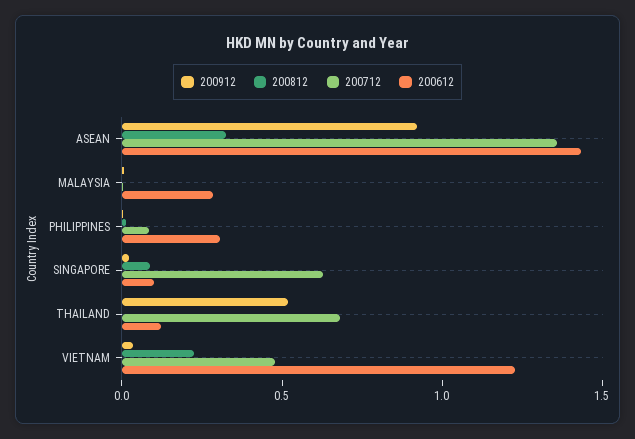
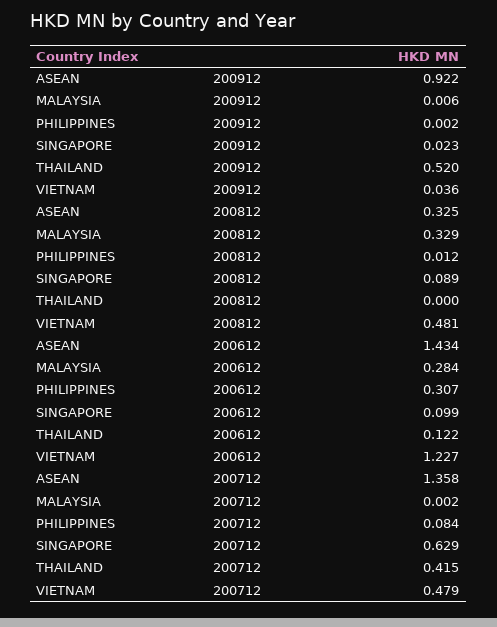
200812, MALAYSIA: 0 -> 0.329
200712, THAILAND: 0.7 -> 0.415
200812, VIETNAM: 0.2 -> 0.481

